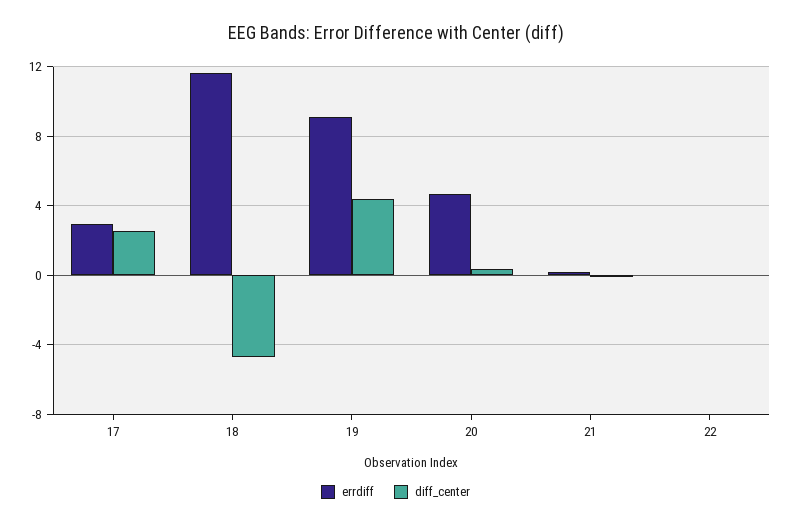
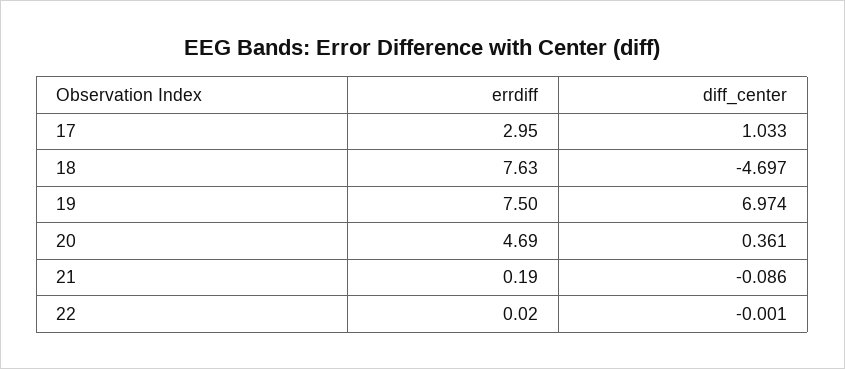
diff_center, 17: 2.5 -> 1.033
errdiff, 18: 11.5 -> 7.63
errdiff, 19: 9 -> 7.5
diff_center, 19: 4.5 -> 6.974

